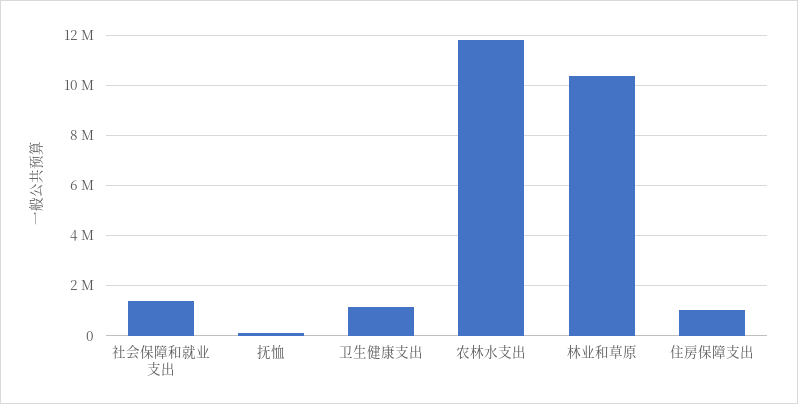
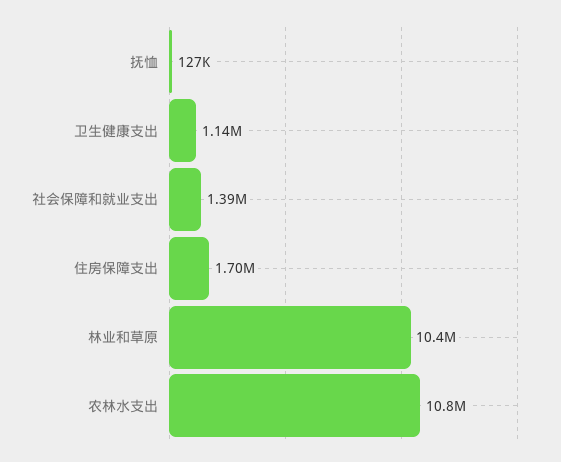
农林水支出: 11750000 -> 10800000
住房保障支出: 1000000 -> 1700000

